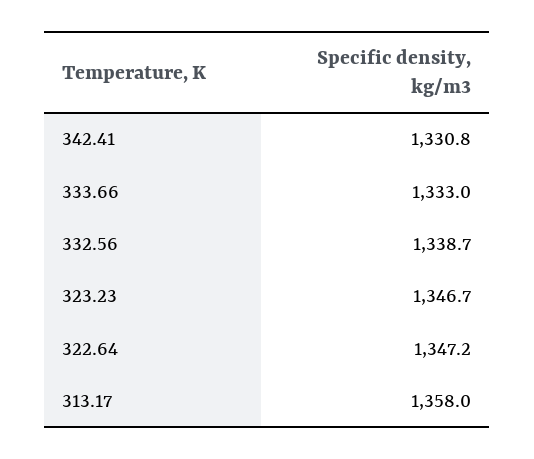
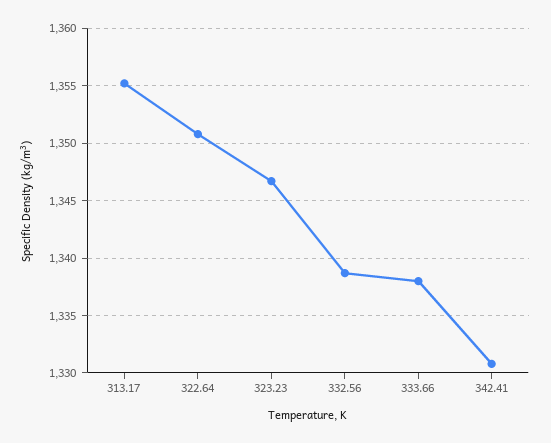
333.66: 1333 -> 1338
322.64: 1347.2 -> 1351
313.17: 1358 -> 1355

